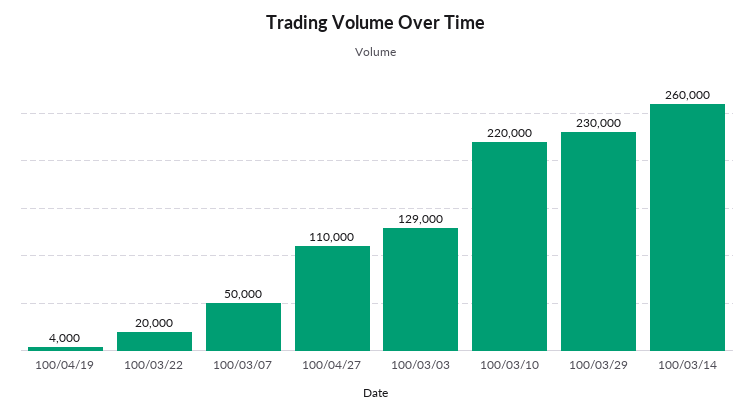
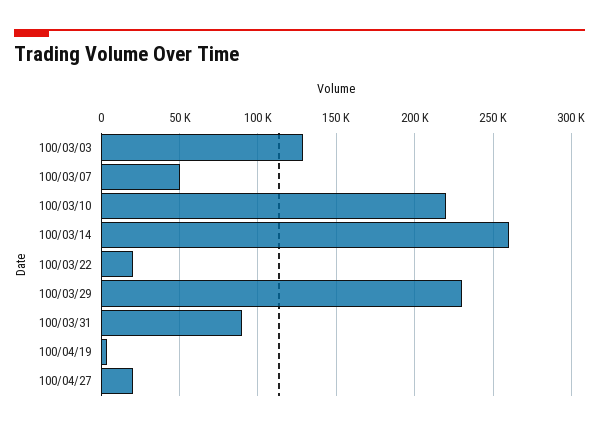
100/04/27: 110000 -> 20000
100/03/31: none -> 90000

